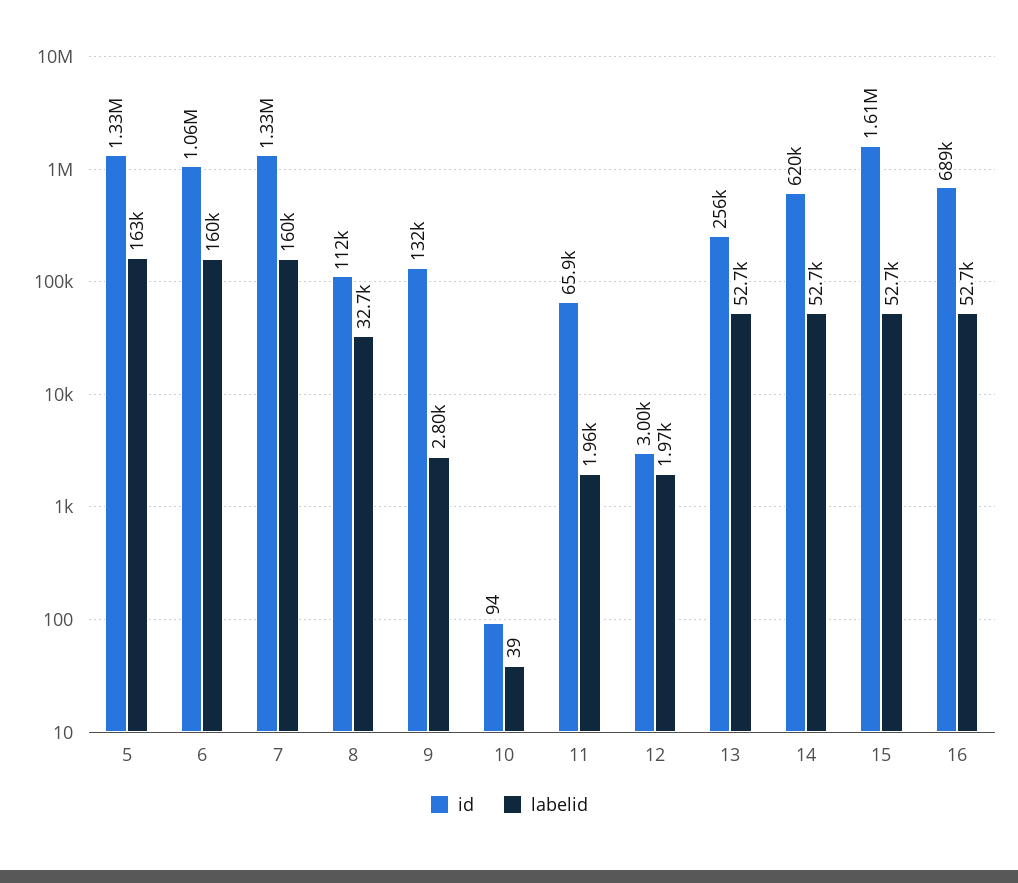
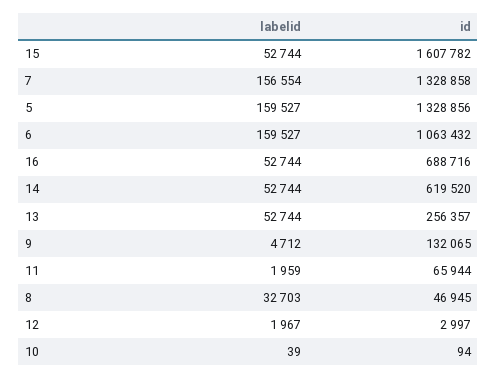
labelid, 5: 163000 -> 159527
labelid, 7: 160000 -> 156554
id, 8: 112000 -> 46945
labelid, 9: 2800 -> 4712

